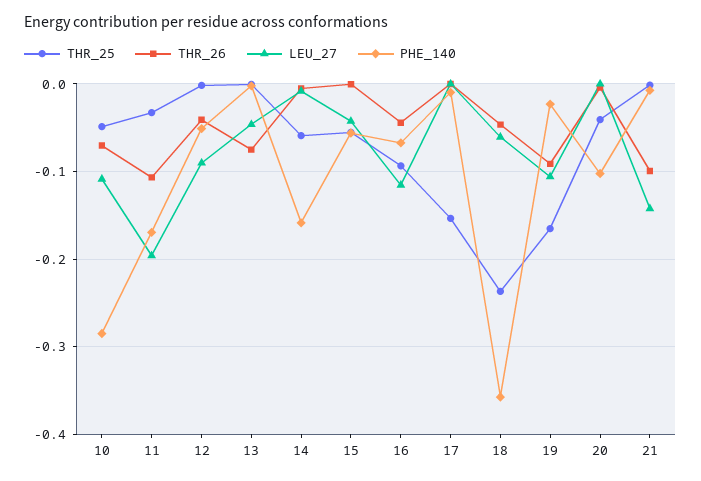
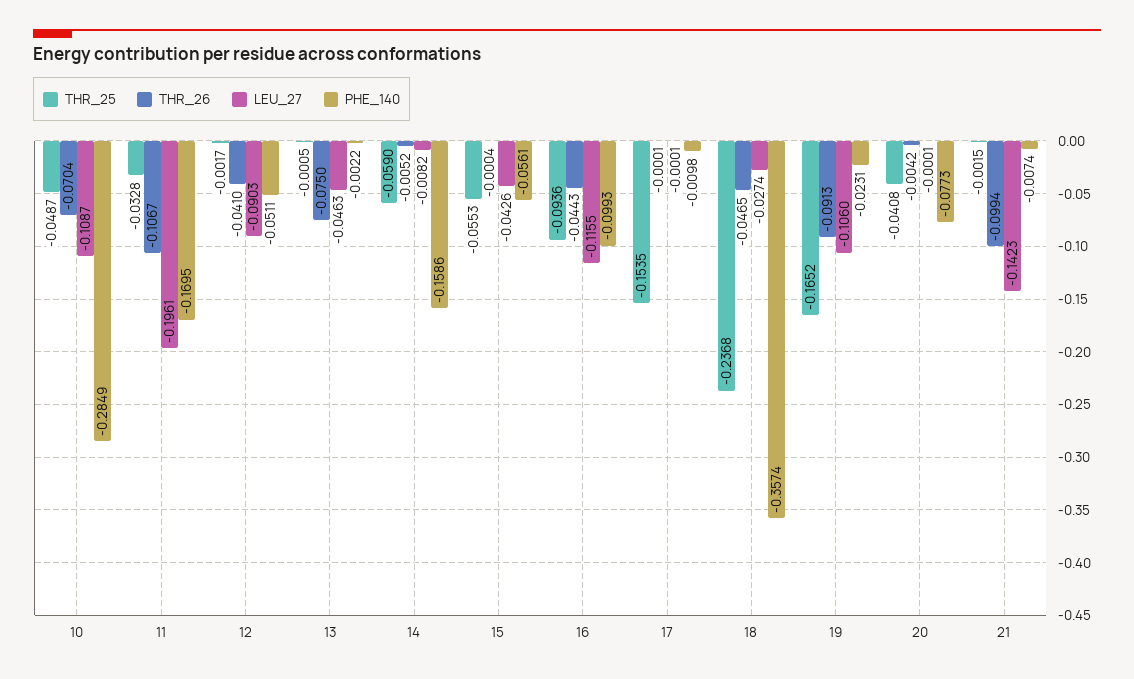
PHE_140, 16: -0.07 -> -0.0993
LEU_27, 18: -0.06 -> -0.0274
PHE_140, 20: -0.1 -> -0.0773

